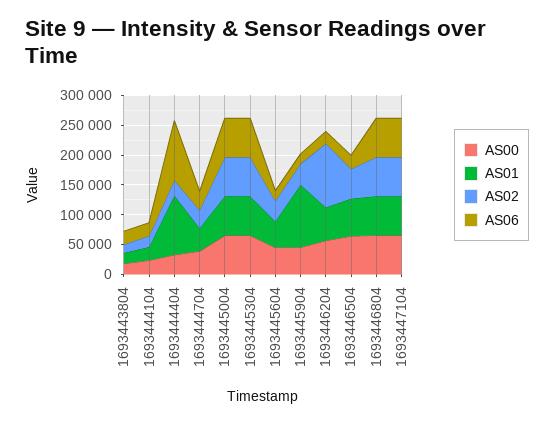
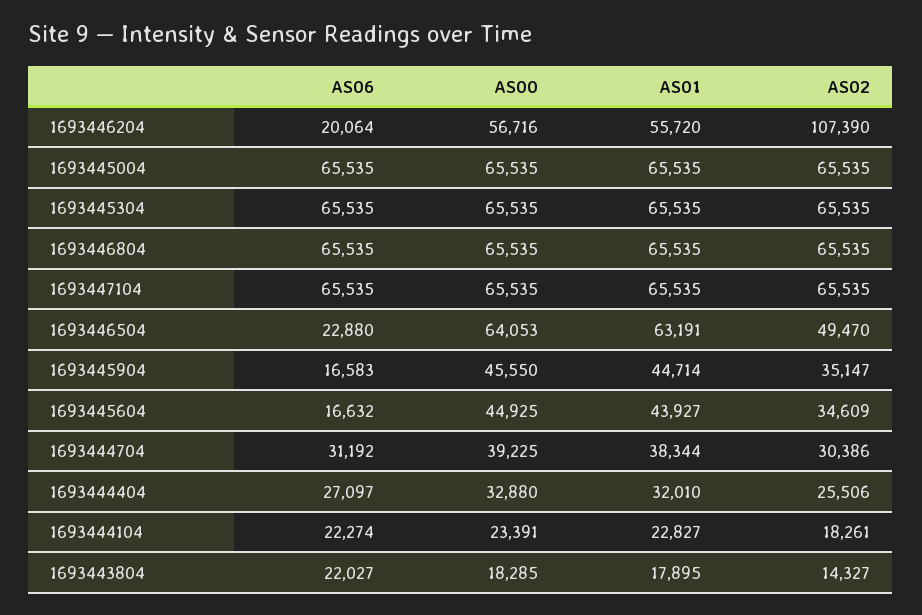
AS01, 1693444404: 100000 -> 32010
AS06, 1693444404: 100000 -> 27097
AS01, 1693445904: 100000 -> 44714

